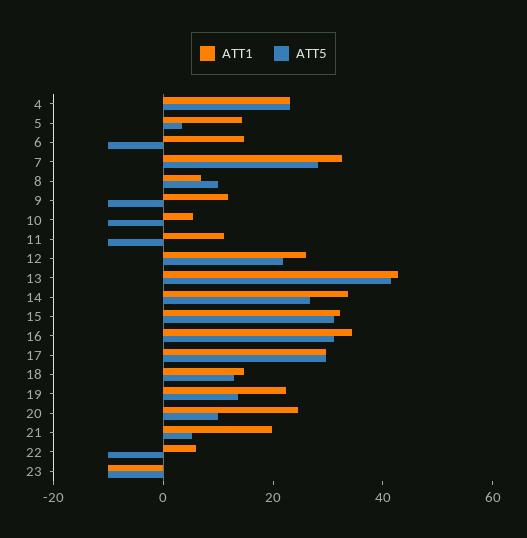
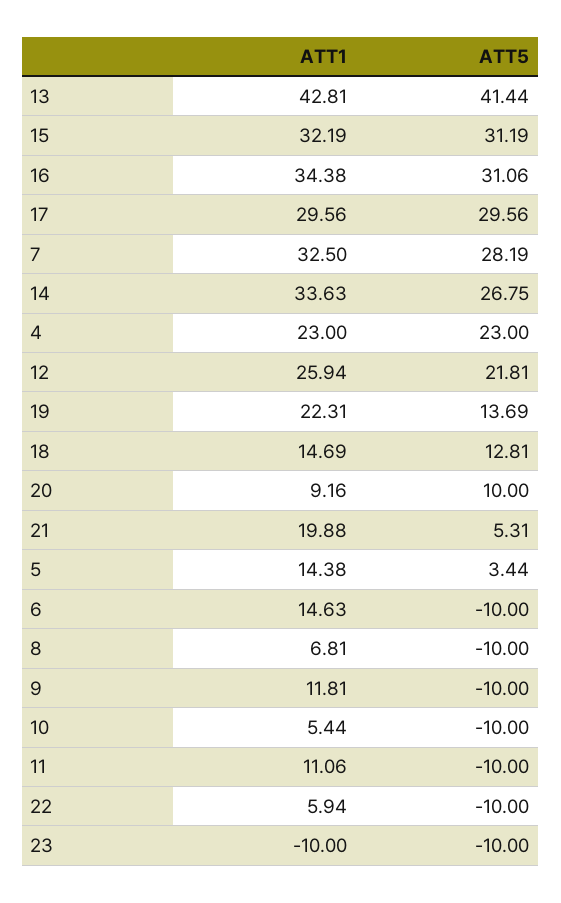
ATT5, 8: 10 -> -10
ATT1, 20: 25 -> 9.16

